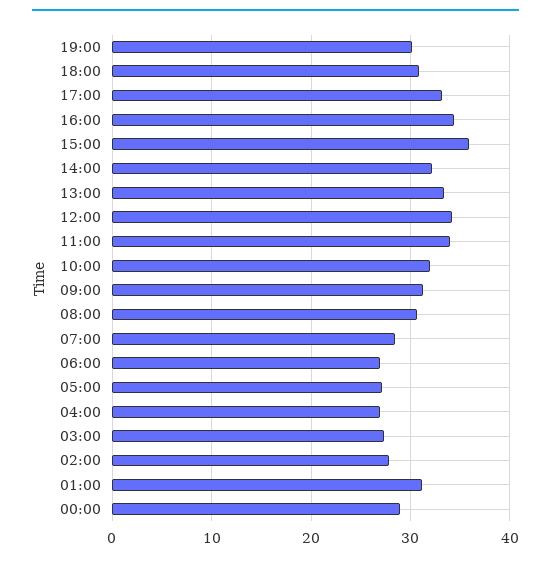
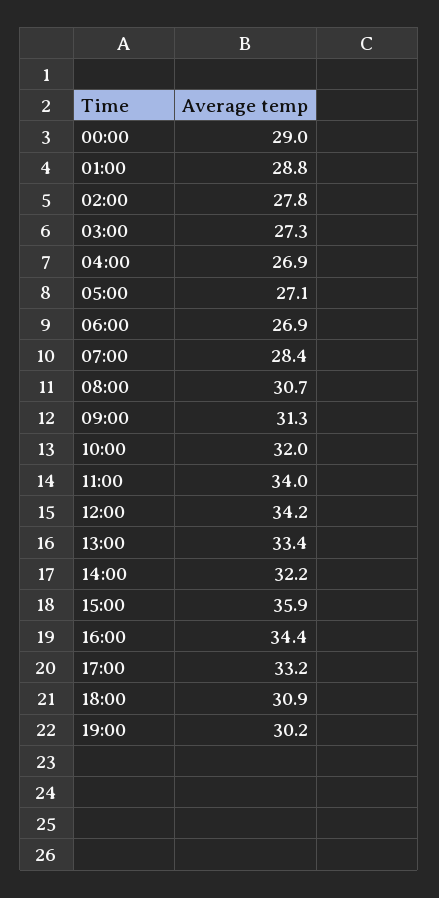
01:00: 31 -> 28.8

